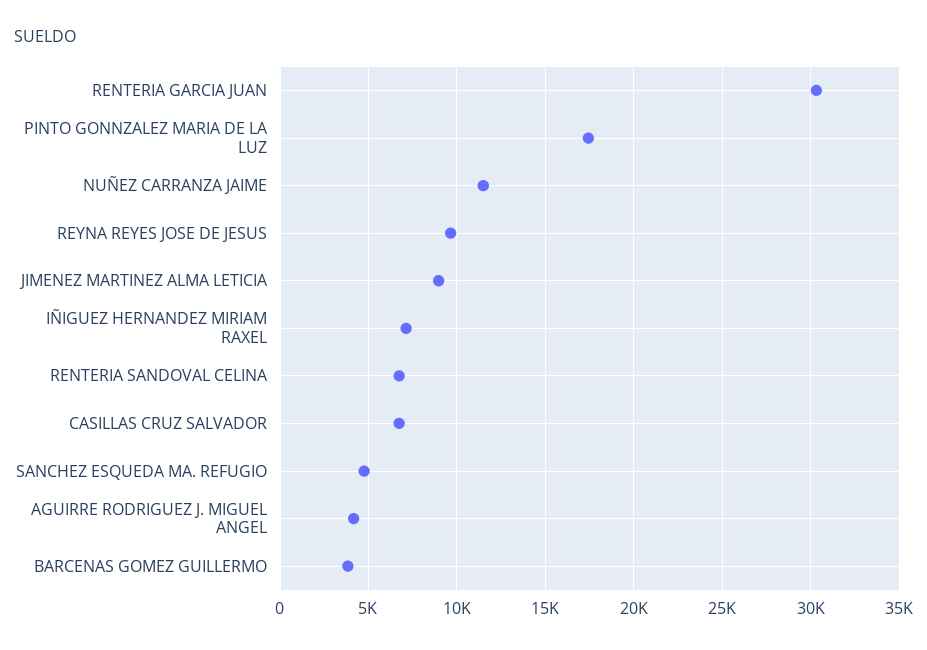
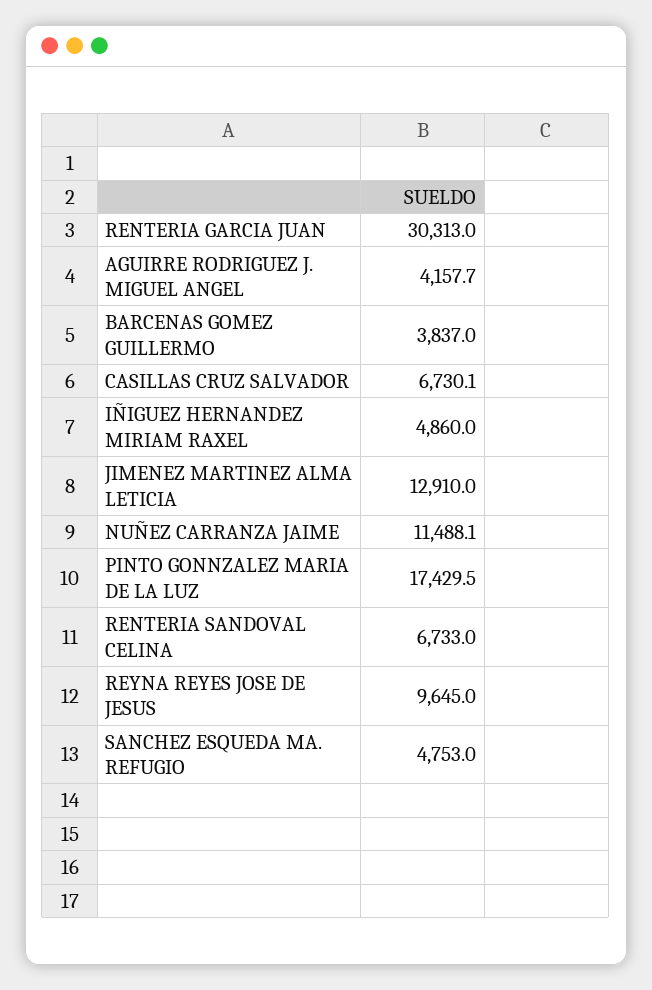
JIMENEZ MARTINEZ ALMA LETICIA: 9000 -> 12910
IÑIGUEZ HERNANDEZ MIRIAM RAXEL: 7000 -> 4860

